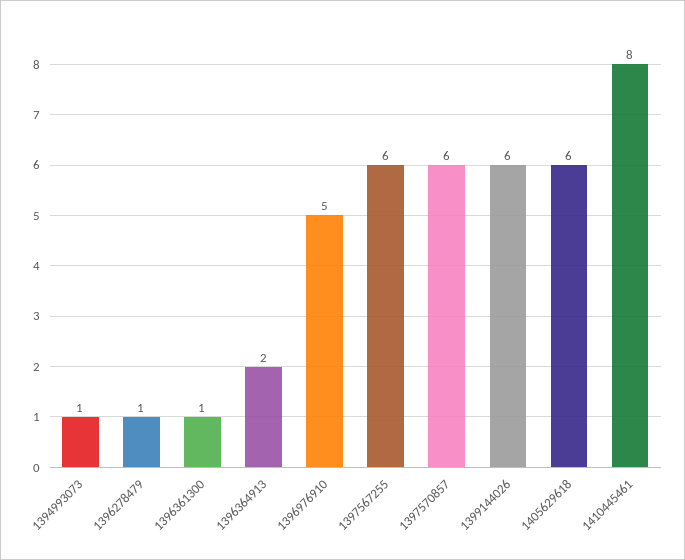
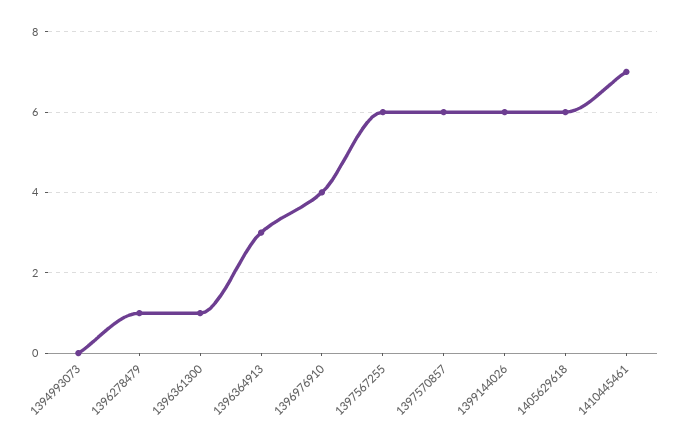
1394993073: 1 -> 0
1396364913: 2 -> 3
1396976910: 5 -> 4
1410445461: 8 -> 7

